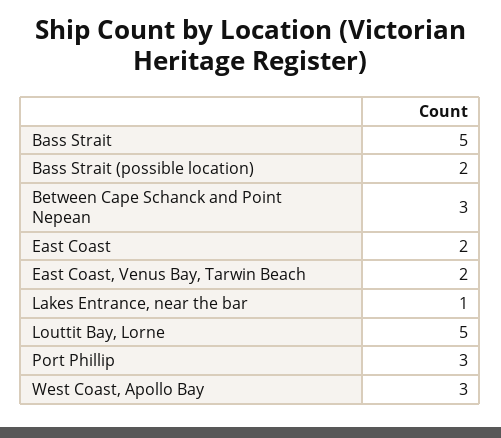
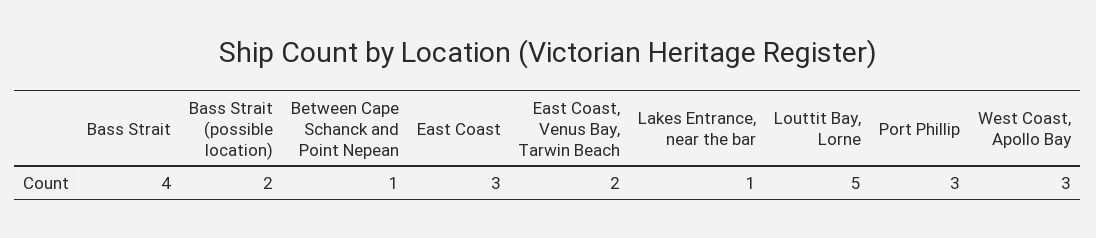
Bass Strait: 5 -> 4
Between Cape Schanck and Point Nepean: 3 -> 1
East Coast: 2 -> 3

